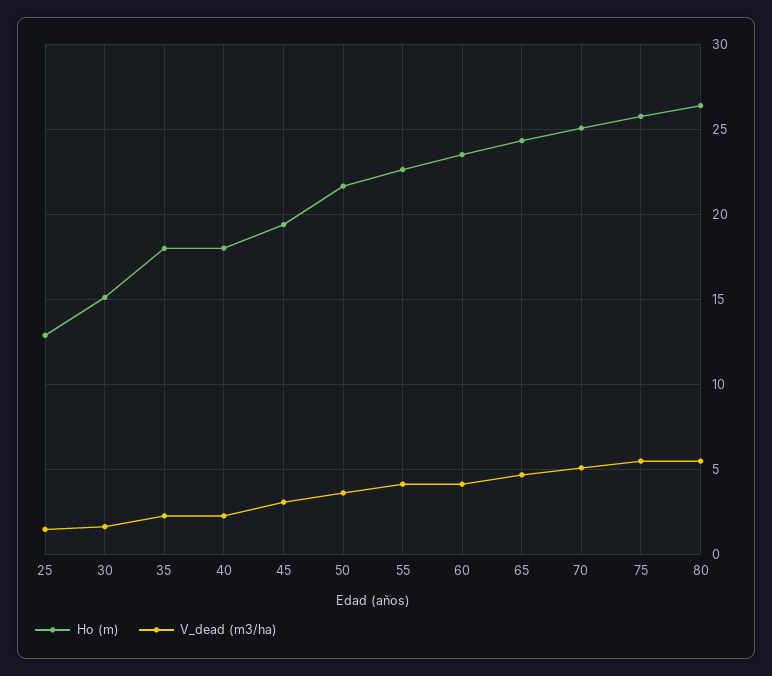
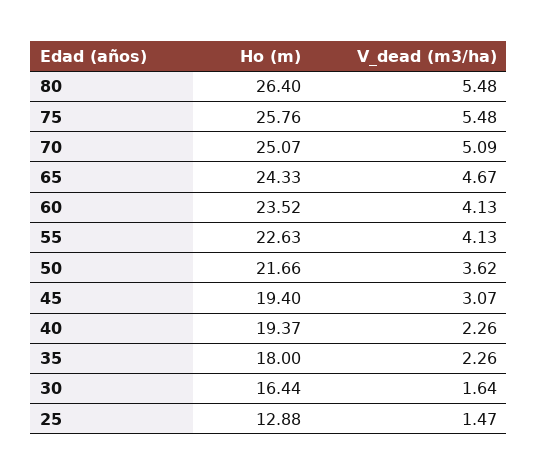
Ho (m), 30: 15 -> 16.44
Ho (m), 40: 18 -> 19.37

